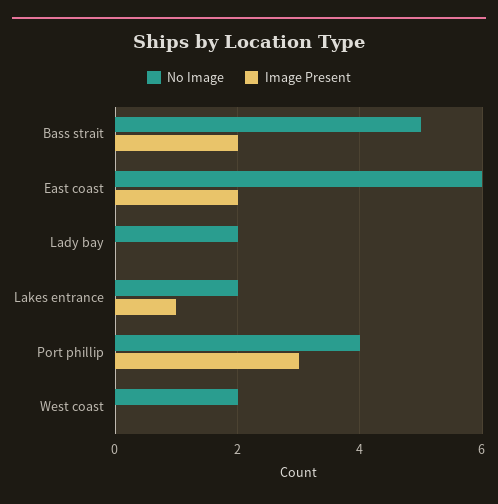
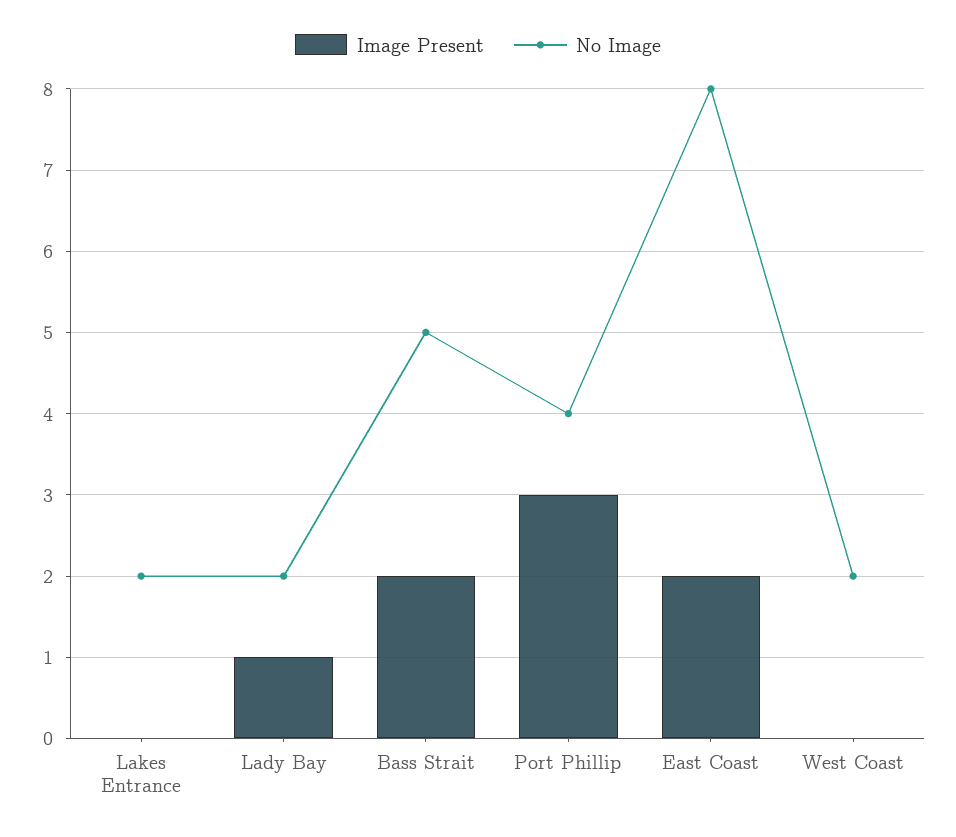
No Image, East coast: 6 -> 8
Image Present, Lady bay: 0 -> 1
Image Present, Lakes entrance: 1 -> 0

